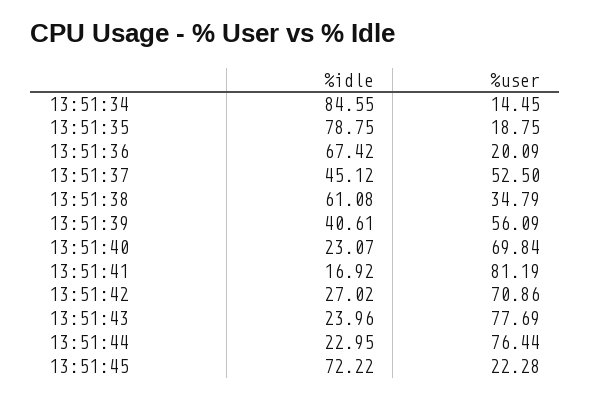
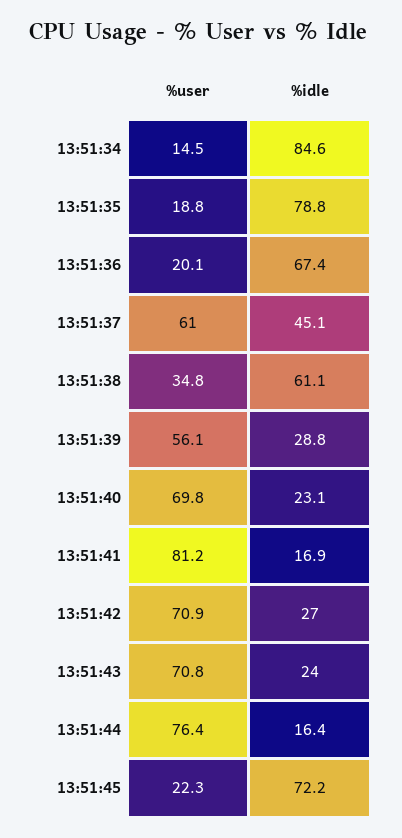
%user, 13:51:37: 52.5 -> 61
%idle, 13:51:39: 40.61 -> 28.8
%user, 13:51:43: 77.69 -> 70.8
%idle, 13:51:44: 22.95 -> 16.4

